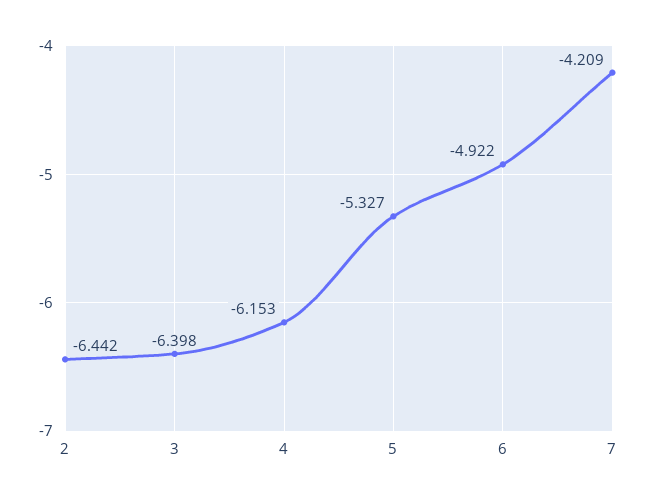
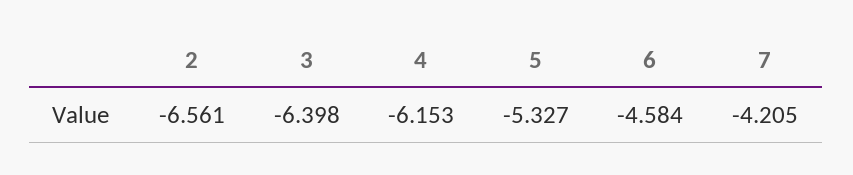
2: -6.442 -> -6.561
6: -4.922 -> -4.584
7: -4.209 -> -4.205

